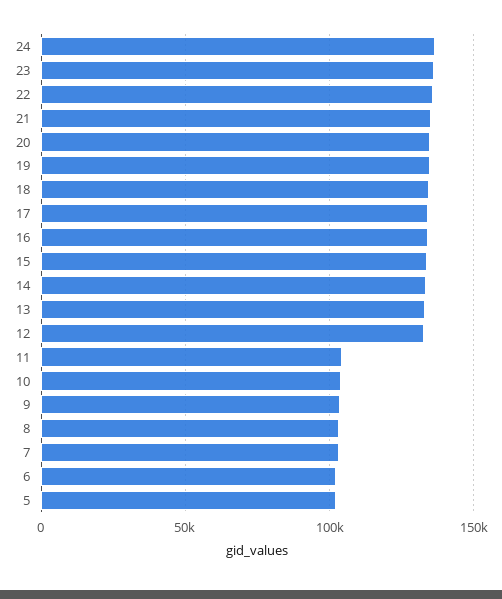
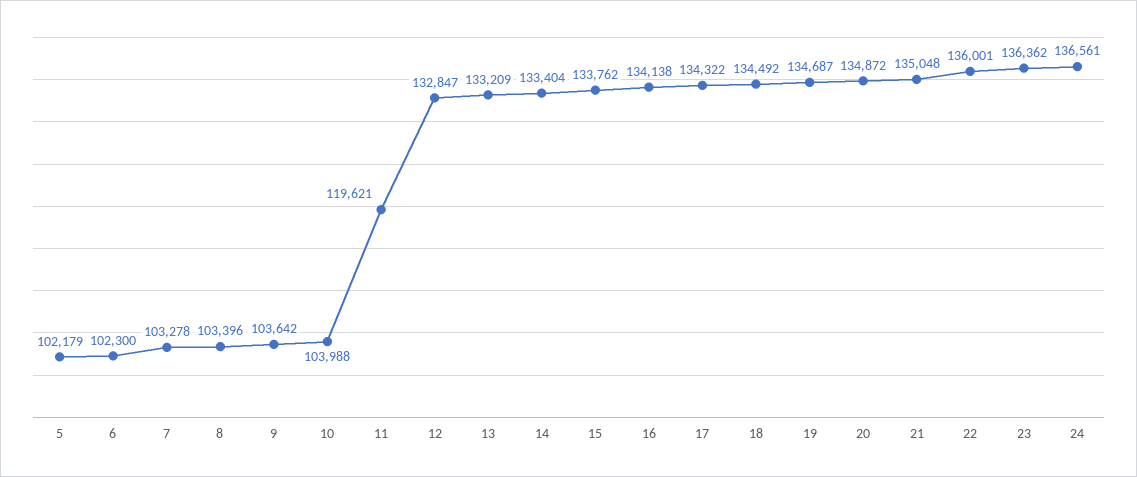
11: 105000 -> 119621

